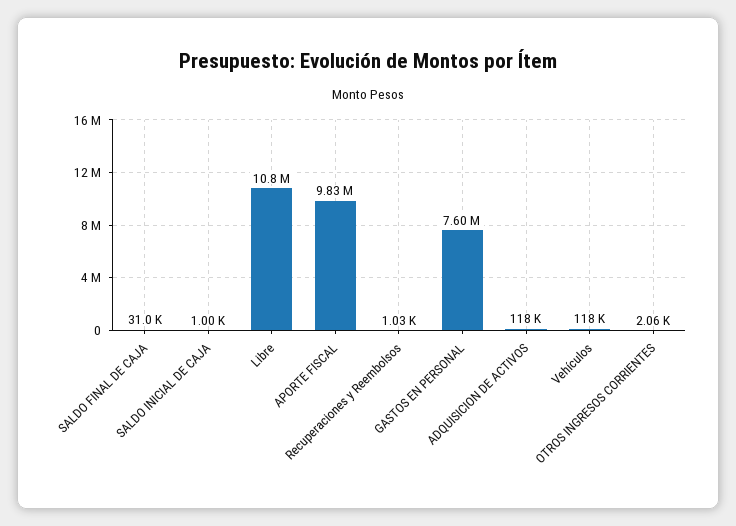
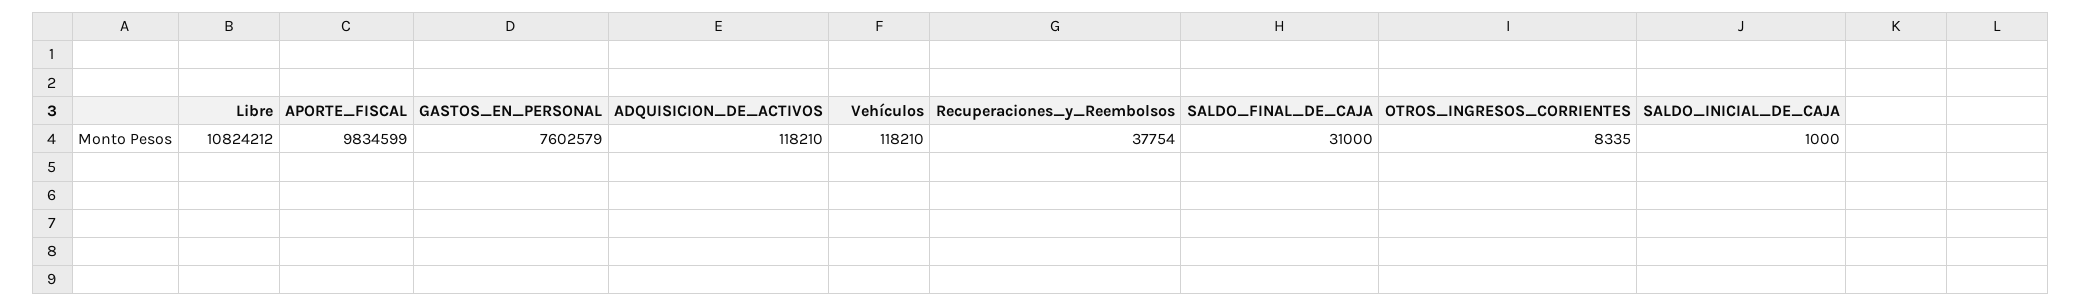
Recuperaciones y Reembolsos: 1030 -> 37754
OTROS INGRESOS CORRIENTES: 2060 -> 8335

